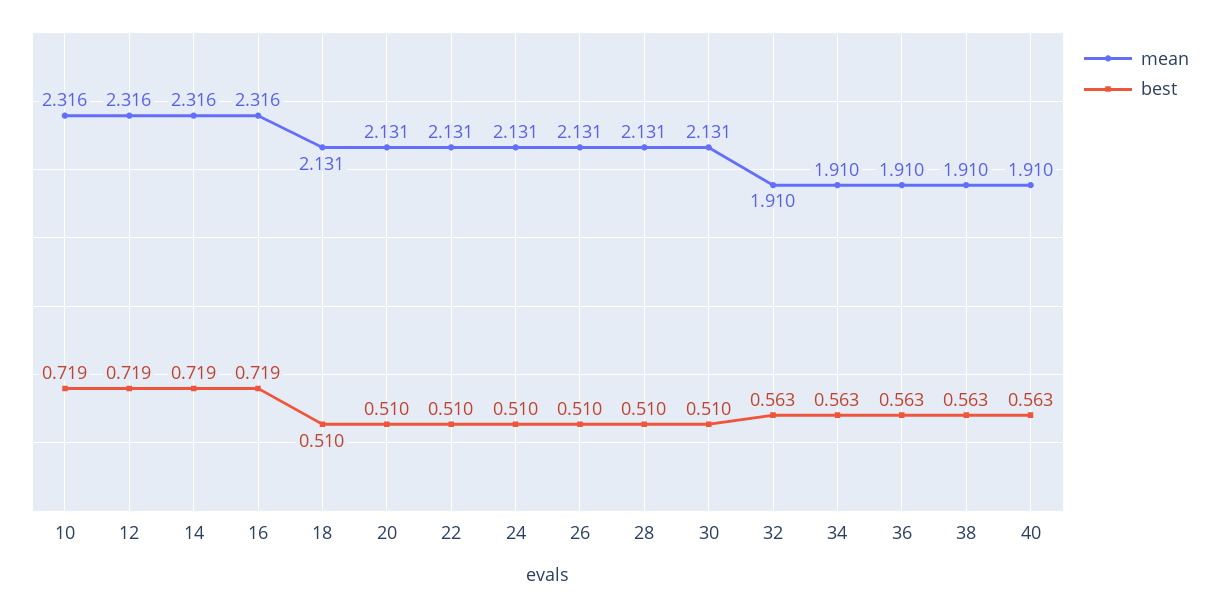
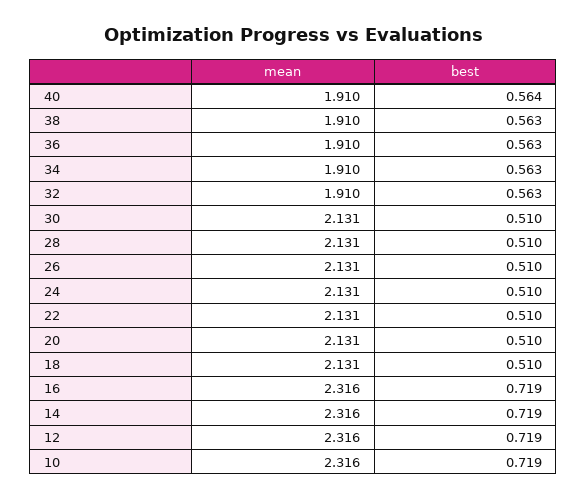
best, 40: 0.563 -> 0.564

